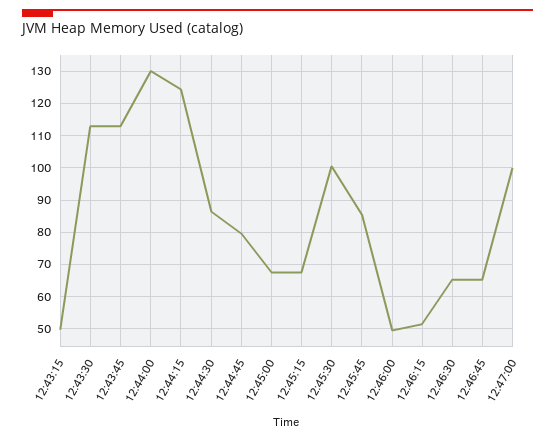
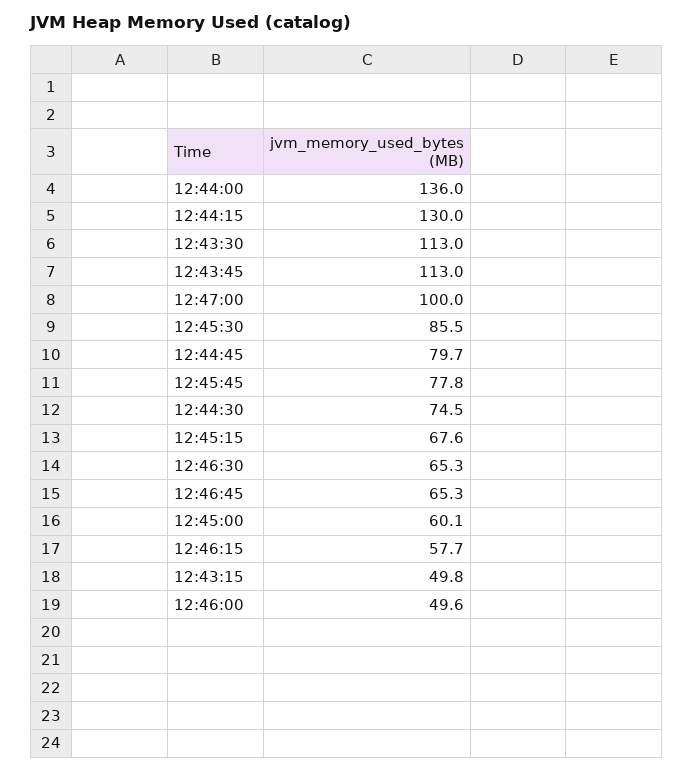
12:44:00: 130 -> 136
12:44:15: 124 -> 130
12:44:30: 86 -> 74.5
12:45:00: 68 -> 60.1
12:45:30: 100 -> 85.5
12:45:45: 86 -> 77.8
12:46:15: 52 -> 57.7

